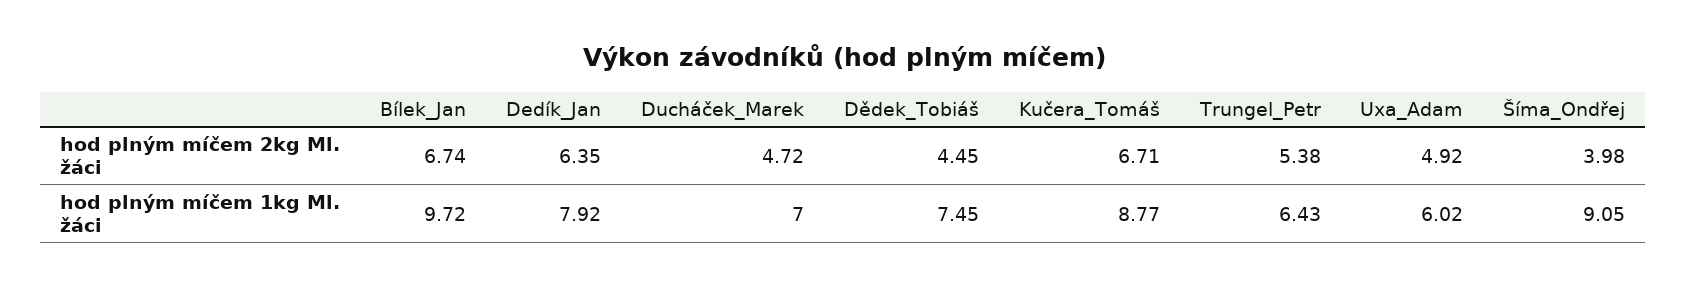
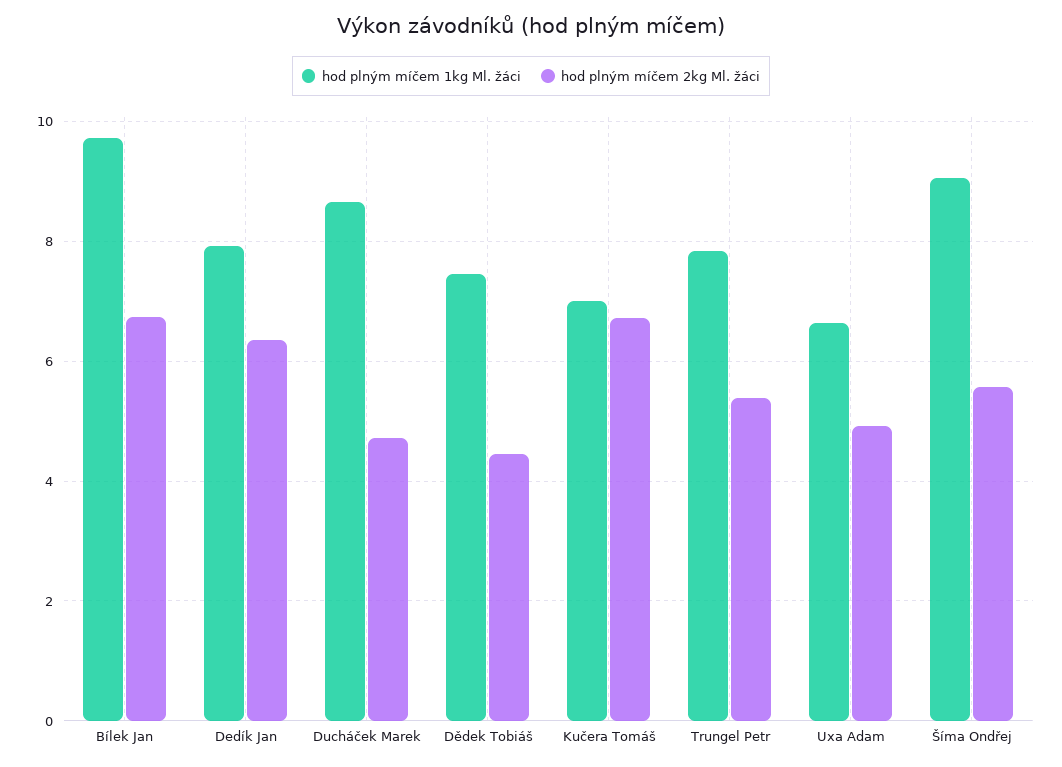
hod plným míčem 2kg Ml. žáci, Šíma_Ondřej: 3.98 -> 5.6
hod plným míčem 1kg Ml. žáci, Ducháček_Marek: 7 -> 8.6
hod plným míčem 1kg Ml. žáci, Kučera_Tomáš: 8.77 -> 7
hod plným míčem 1kg Ml. žáci, Trungel_Petr: 6.43 -> 7.8
hod plným míčem 1kg Ml. žáci, Uxa_Adam: 6.02 -> 6.6

